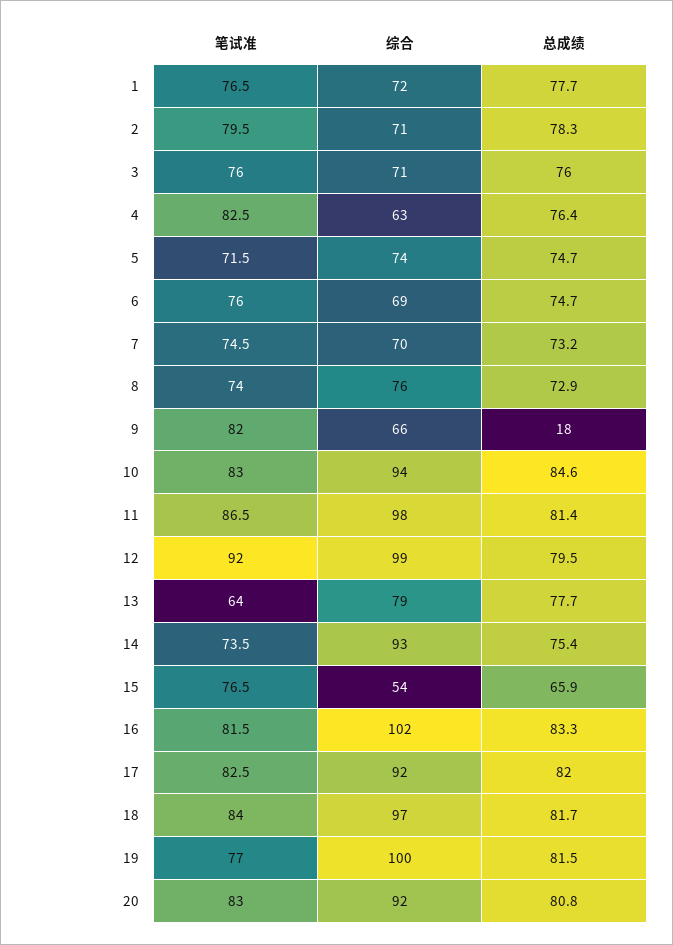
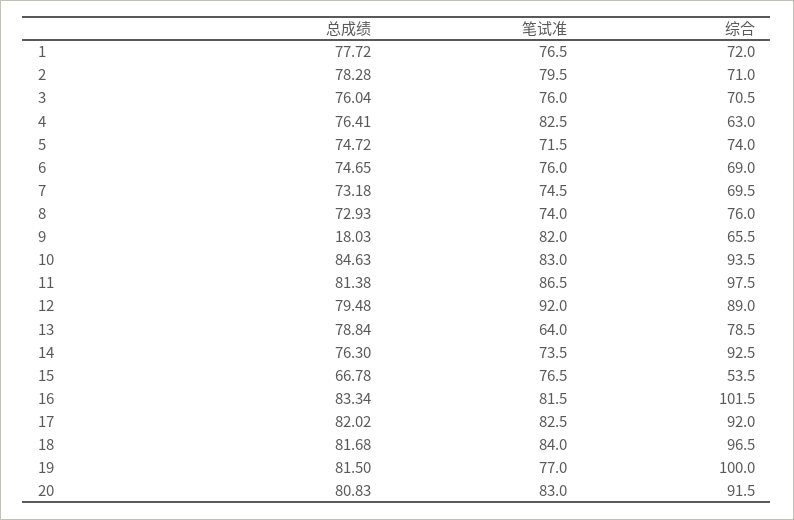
综合, 12: 99 -> 89
总成绩, 13: 77.7 -> 78.84
总成绩, 14: 75.4 -> 76.3
总成绩, 15: 65.9 -> 66.78

